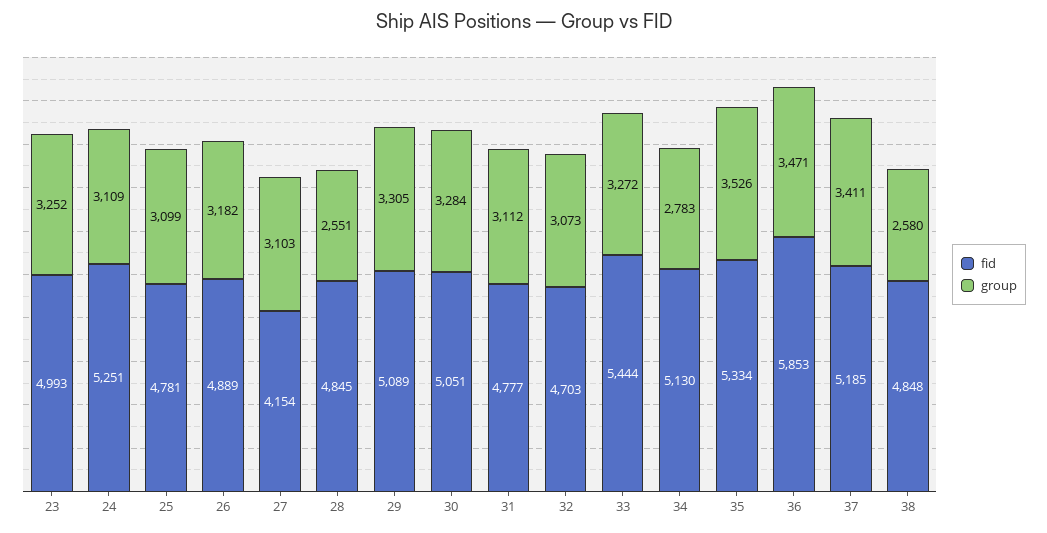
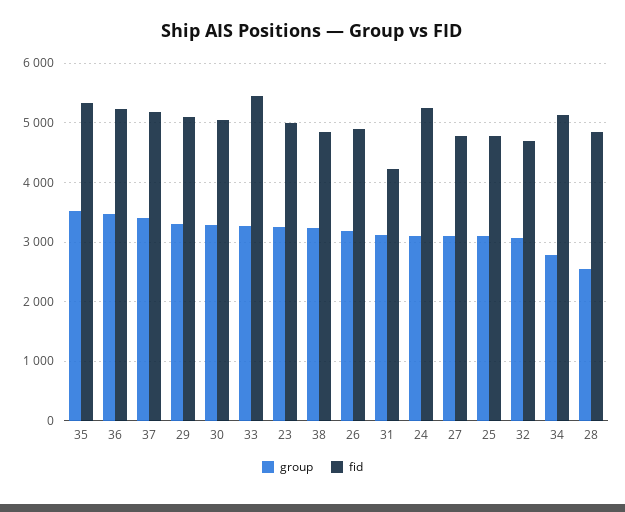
fid, 27: 4154 -> 4800
fid, 31: 4777 -> 4200
fid, 36: 5853 -> 5200
group, 38: 2580 -> 3200

